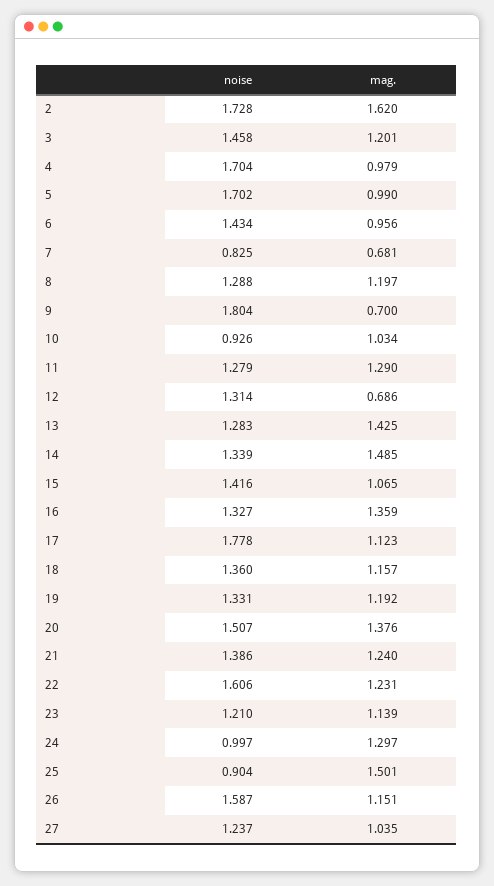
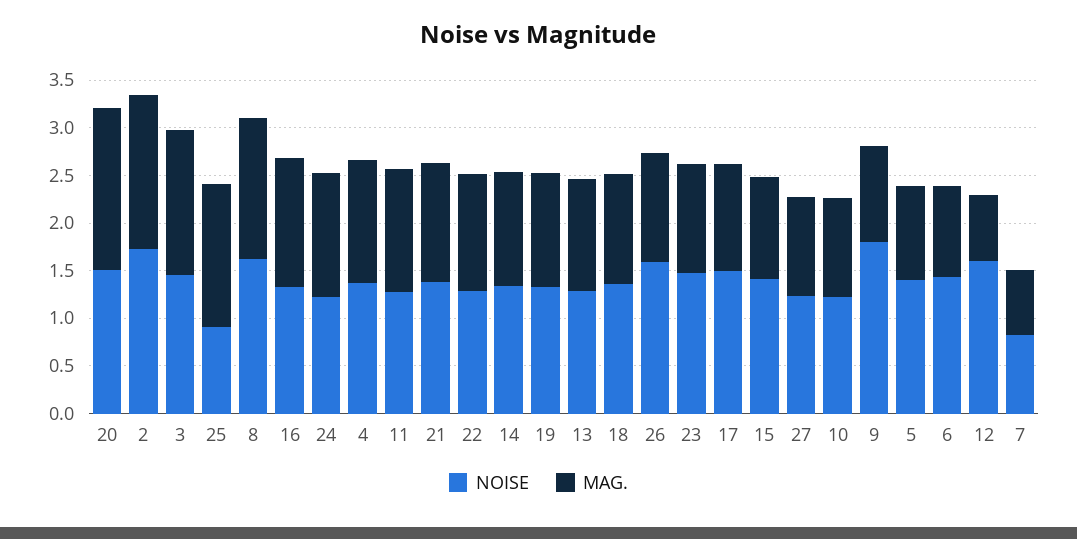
mag., 3: 1.201 -> 1.5
noise, 4: 1.704 -> 1.4
mag., 4: 0.979 -> 1.3
noise, 5: 1.702 -> 1.4
noise, 8: 1.288 -> 1.6
mag., 8: 1.197 -> 1.5
mag., 9: 0.7 -> 1
noise, 10: 0.926 -> 1.2
noise, 12: 1.314 -> 1.6
mag., 13: 1.425 -> 1.2
mag., 14: 1.485 -> 1.2
noise, 17: 1.778 -> 1.5
mag., 20: 1.376 -> 1.7
noise, 22: 1.606 -> 1.3
noise, 23: 1.21 -> 1.5
noise, 24: 0.997 -> 1.2

